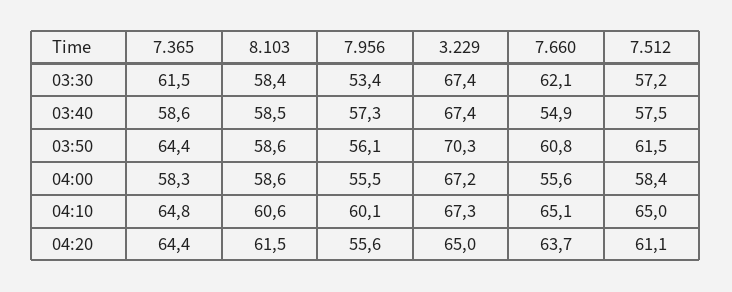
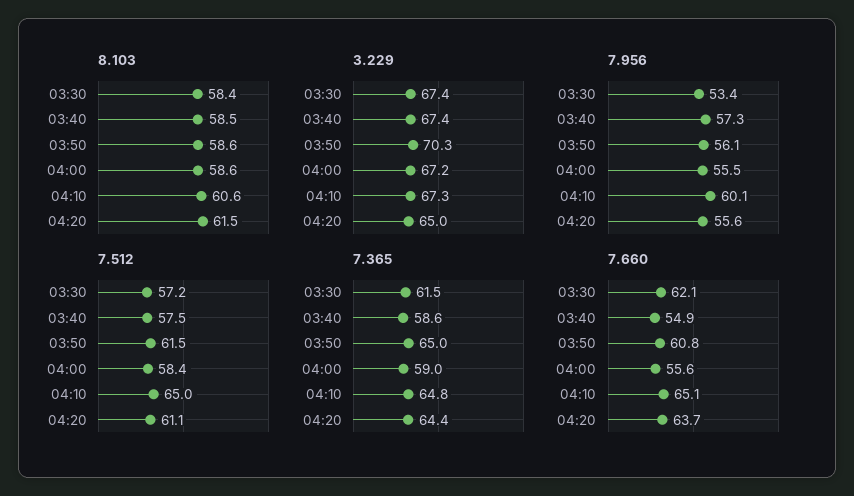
7.365, 03:50: 64.4 -> 65
7.365, 04:00: 58.3 -> 59

